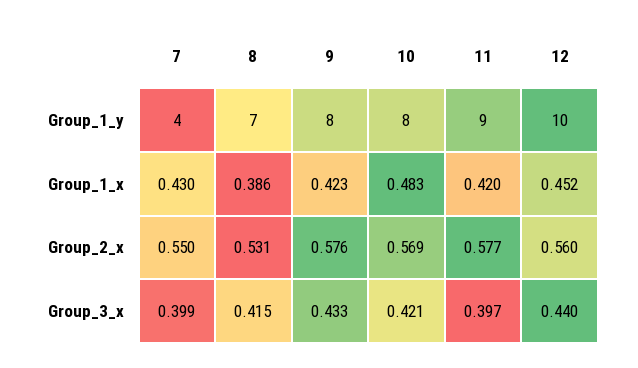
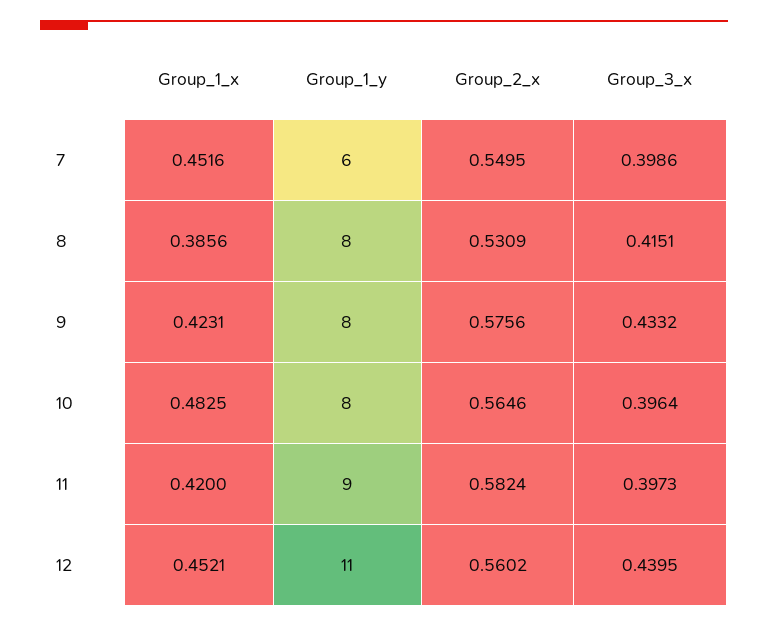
7, Group_1_y: 4 -> 6
8, Group_1_y: 7 -> 8
12, Group_1_y: 10 -> 11
7, Group_1_x: 0.43 -> 0.4516
10, Group_2_x: 0.569 -> 0.5646
11, Group_2_x: 0.577 -> 0.5824
10, Group_3_x: 0.421 -> 0.3964

